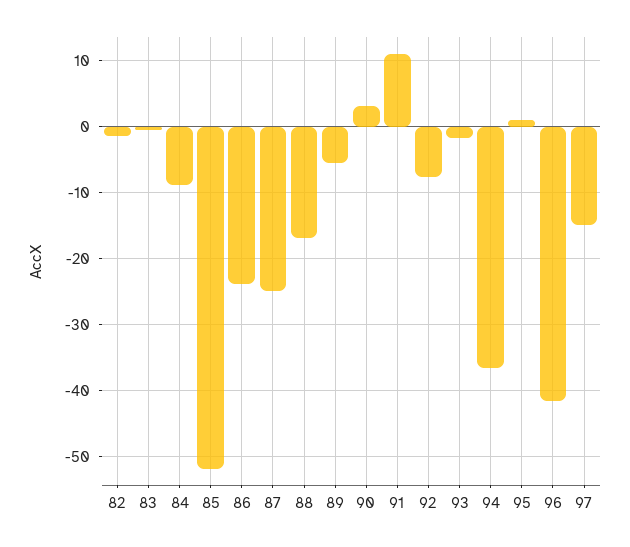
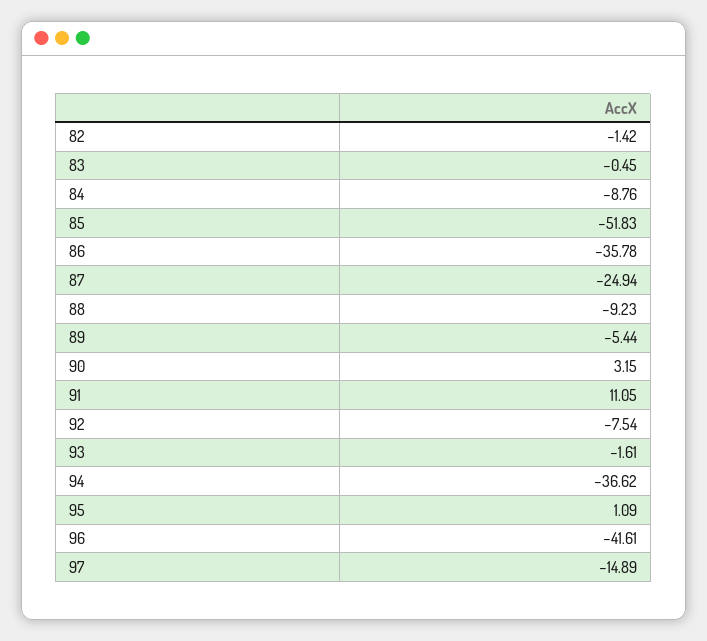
86: -24 -> -35.78
88: -17 -> -9.23

